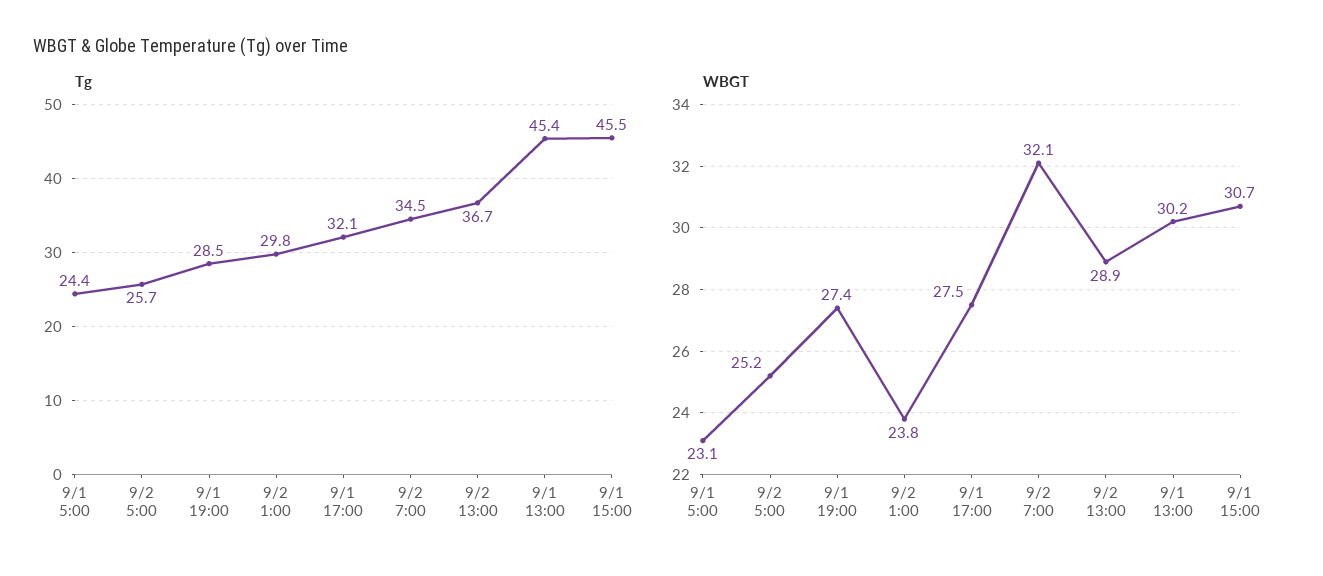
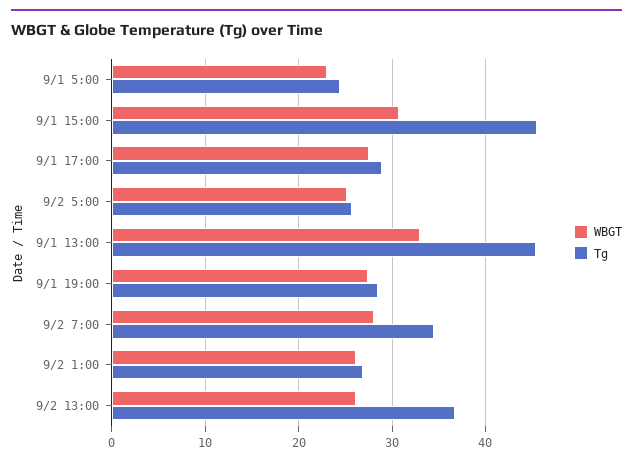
Tg, 9/2 1:00: 29.8 -> 27
Tg, 9/1 17:00: 32.1 -> 29
WBGT, 9/2 1:00: 23.8 -> 26
WBGT, 9/2 7:00: 32.1 -> 28
WBGT, 9/2 13:00: 28.9 -> 26
WBGT, 9/1 13:00: 30.2 -> 33

